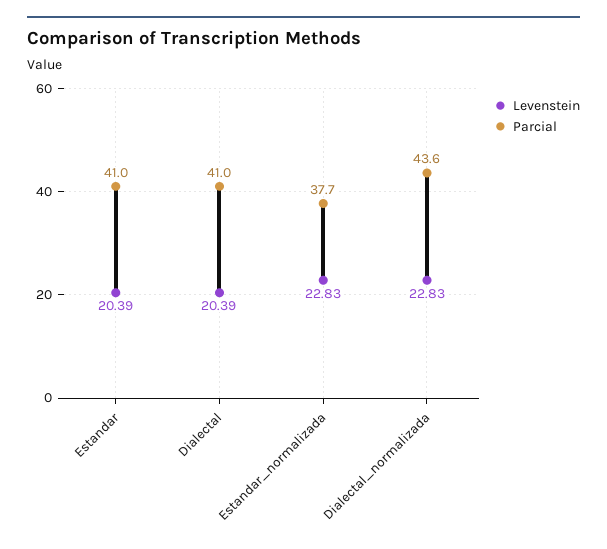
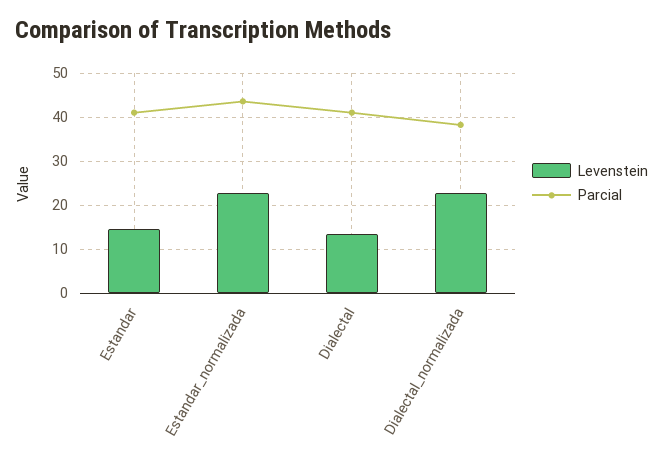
Levenstein, Estandar: 20.39 -> 14
Levenstein, Dialectal: 20.39 -> 14
Parcial, Estandar_normalizada: 37.7 -> 44
Parcial, Dialectal_normalizada: 43.6 -> 38

